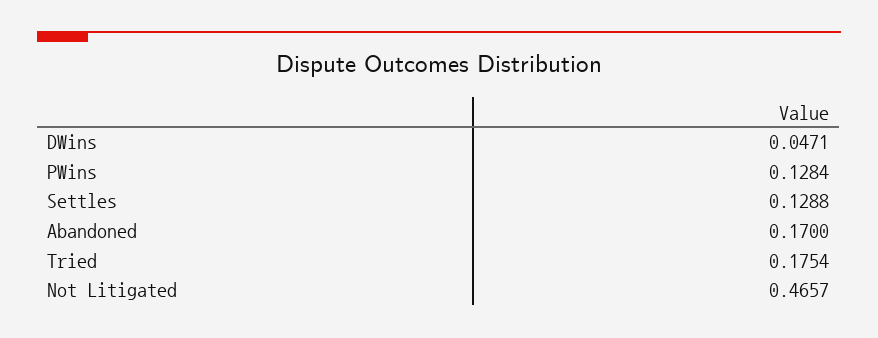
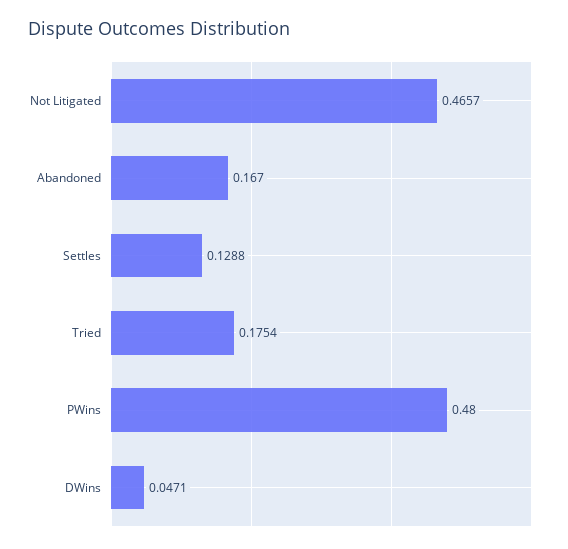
PWins: 0.1284 -> 0.48
Abandoned: 0.17 -> 0.167

